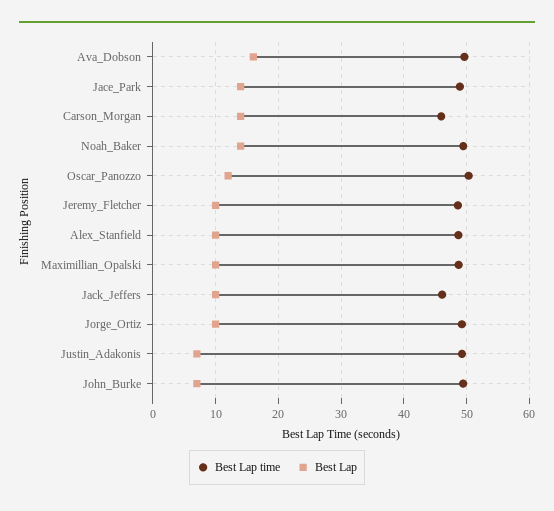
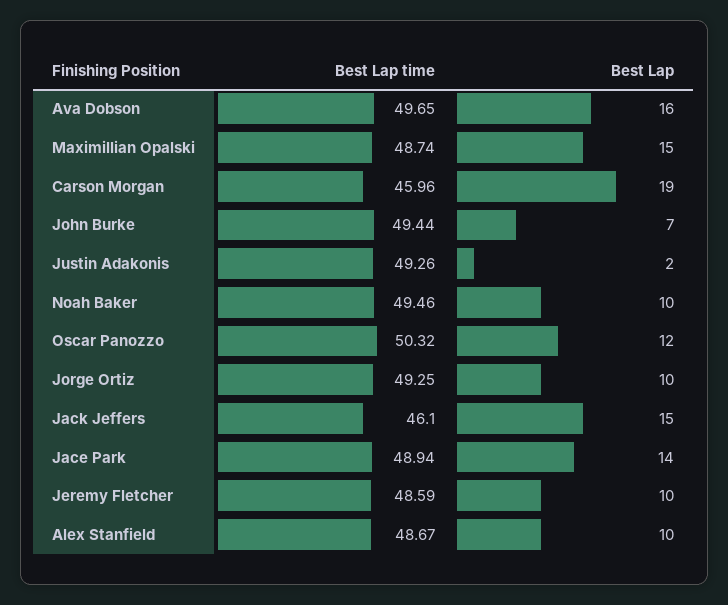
Best Lap, Carson_Morgan: 14 -> 19
Best Lap, Noah_Baker: 14 -> 10
Best Lap, Maximillian_Opalski: 10 -> 15
Best Lap, Jack_Jeffers: 10 -> 15
Best Lap, Justin_Adakonis: 7 -> 2

